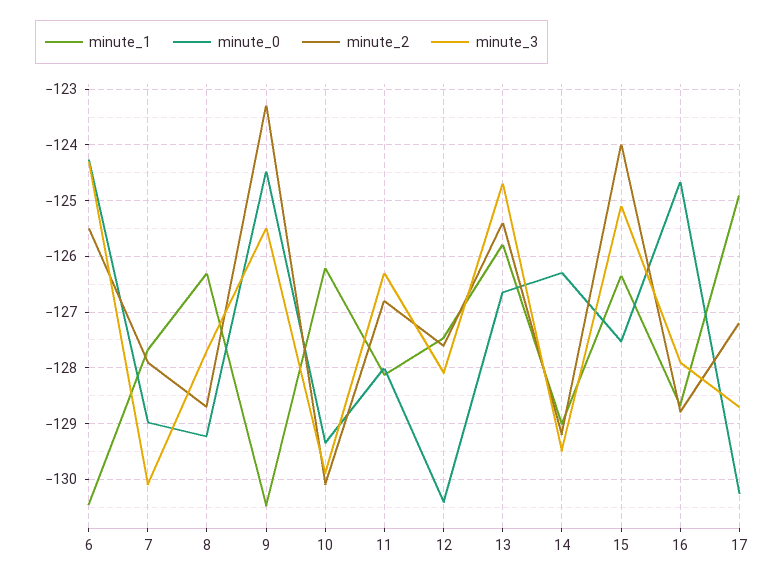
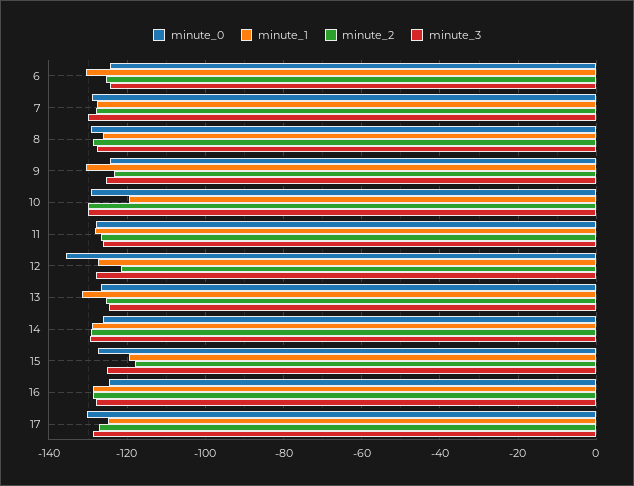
minute_1, 10: -126.2 -> -120
minute_0, 12: -130.4 -> -136
minute_2, 12: -127.6 -> -122
minute_1, 13: -125.8 -> -132
minute_1, 15: -126.4 -> -120
minute_2, 15: -124 -> -118

